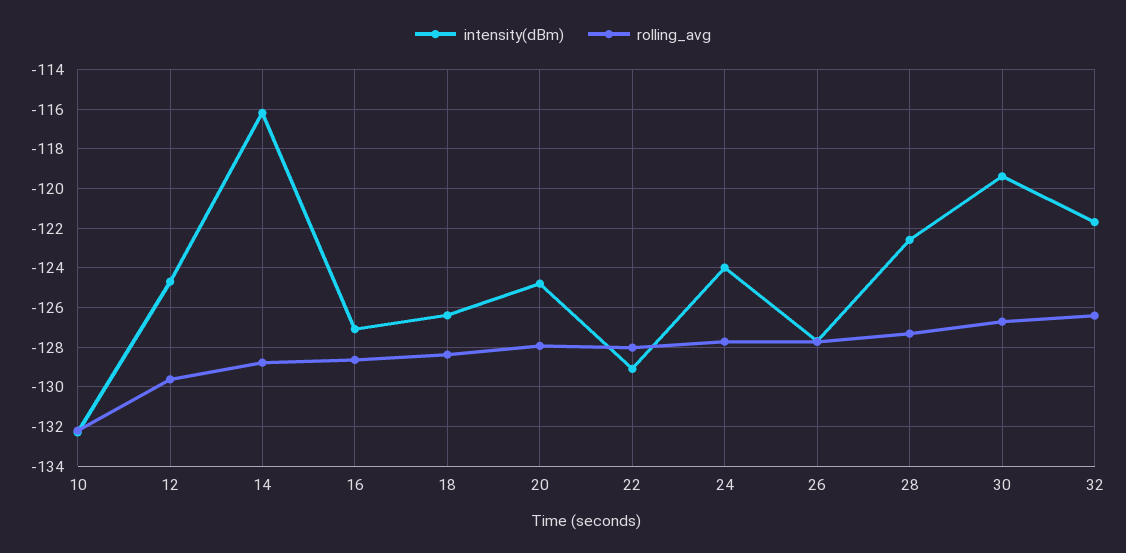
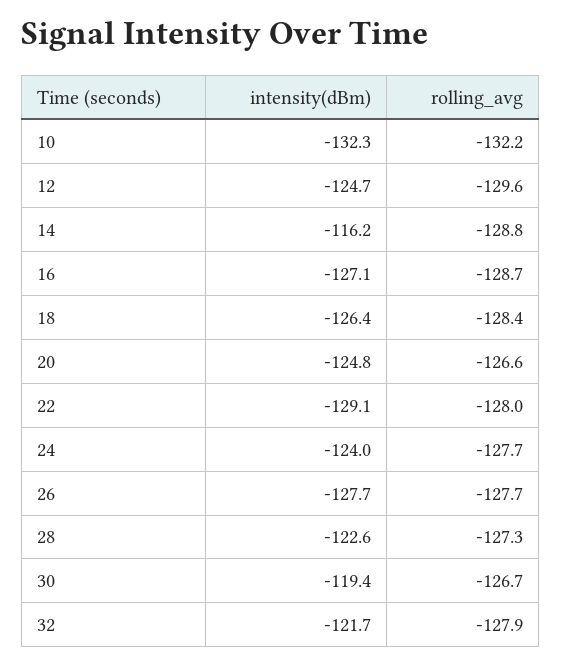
rolling_avg, 20: -128 -> -126.6
rolling_avg, 32: -126.5 -> -127.9

